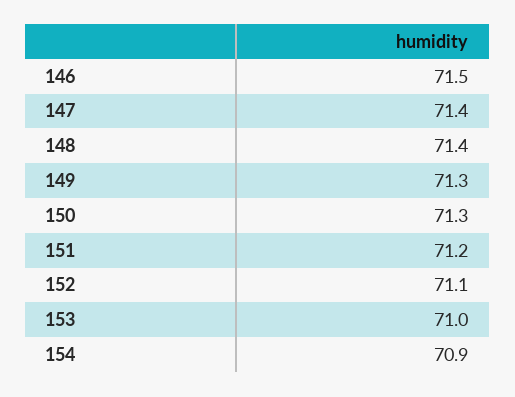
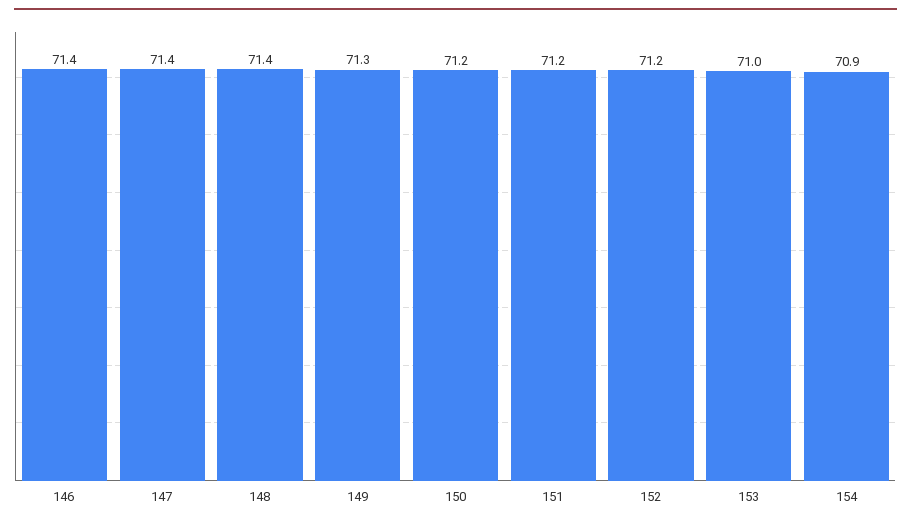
146: 71.5 -> 71.4
150: 71.3 -> 71.2
152: 71.1 -> 71.2

